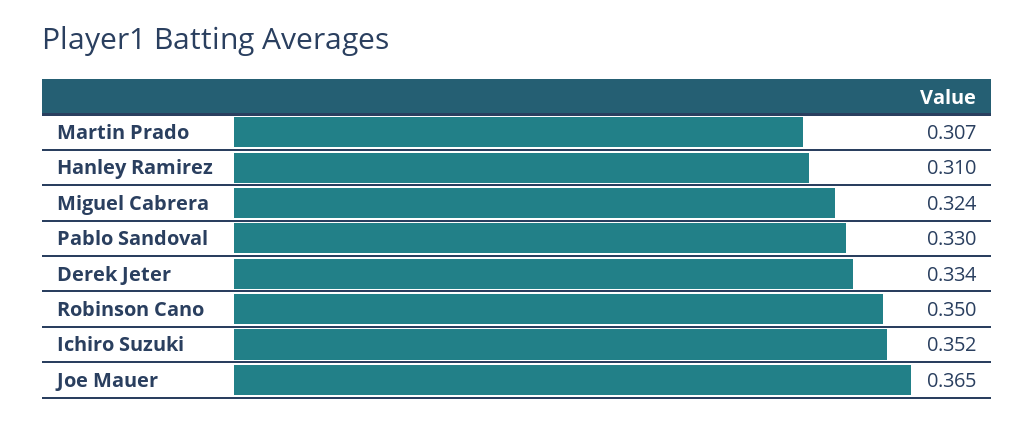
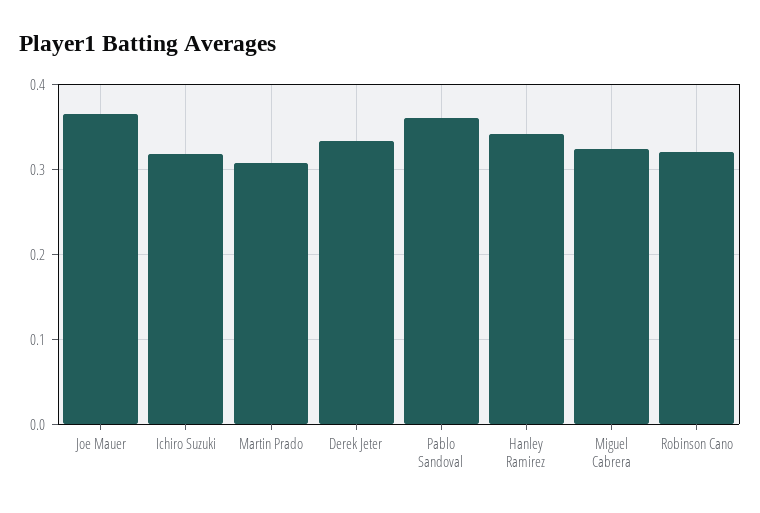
Hanley Ramirez: 0.31 -> 0.34
Pablo Sandoval: 0.33 -> 0.36
Robinson Cano: 0.35 -> 0.32
Ichiro Suzuki: 0.352 -> 0.32

